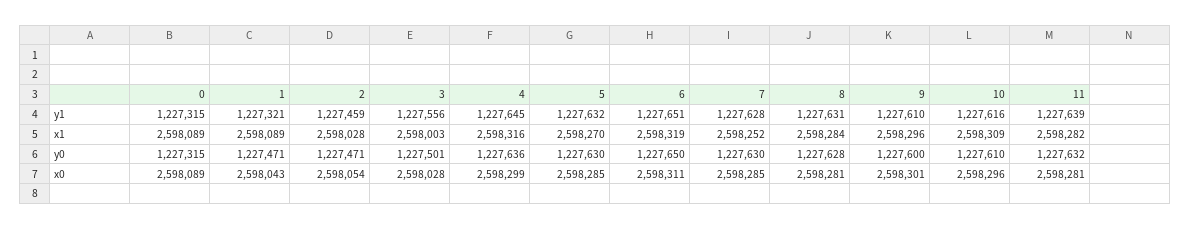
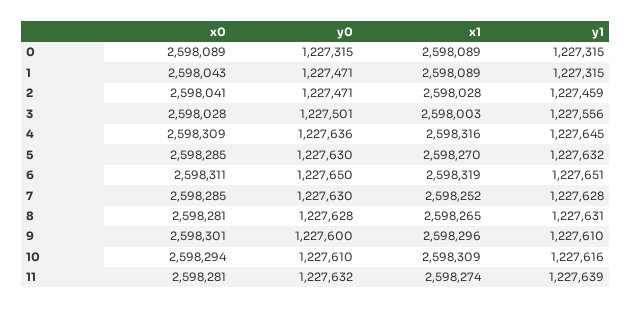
1, y1: 1227321 -> 1227315
8, x1: 2598284 -> 2598265
11, x1: 2598282 -> 2598274
2, x0: 2598054 -> 2598041
4, x0: 2598299 -> 2598309
10, x0: 2598296 -> 2598294

